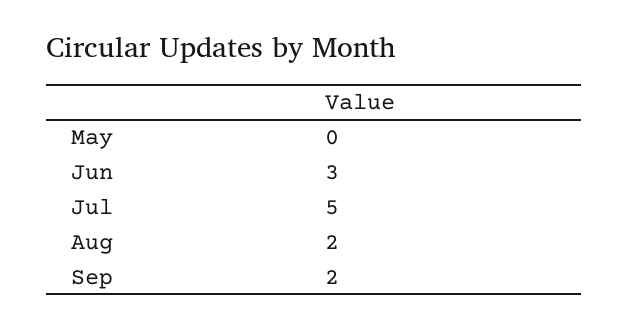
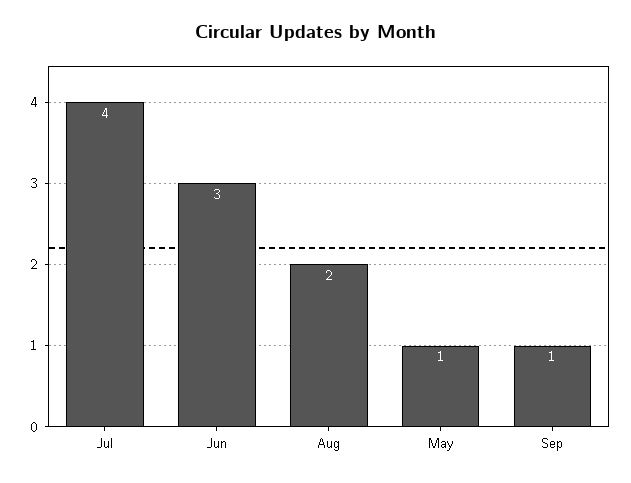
May: 0 -> 1
Jul: 5 -> 4
Sep: 2 -> 1

